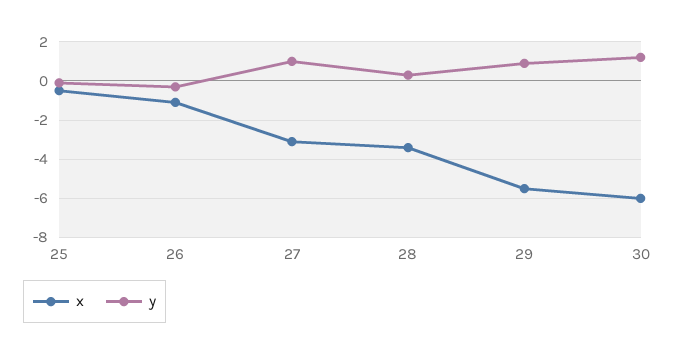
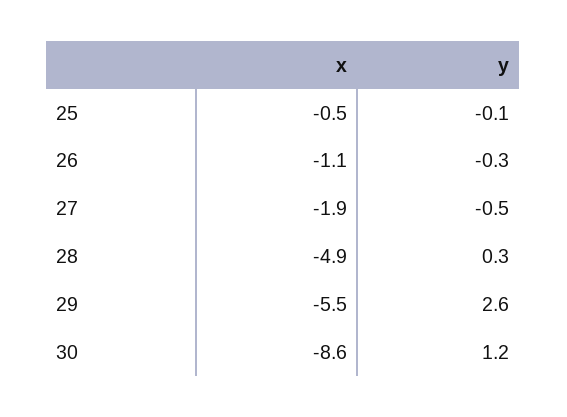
x, 27: -3 -> -1.9
y, 27: 1 -> -0.5
x, 28: -3.5 -> -4.9
y, 29: 1 -> 2.6
x, 30: -6 -> -8.6

